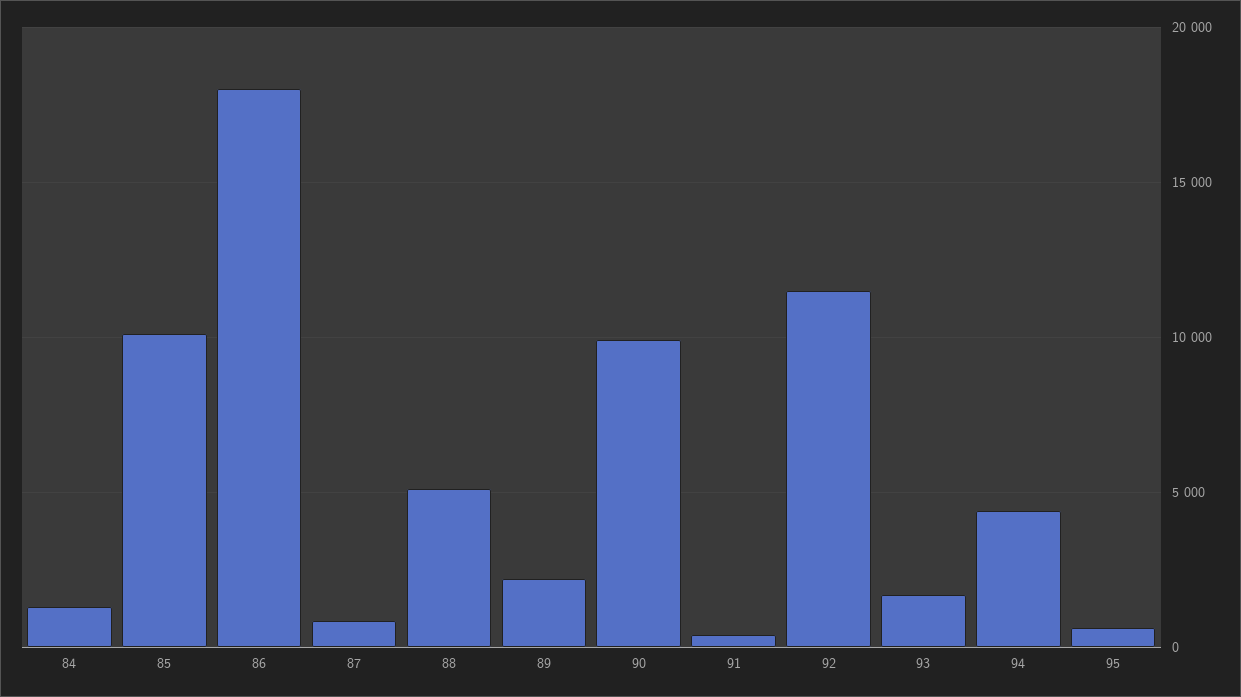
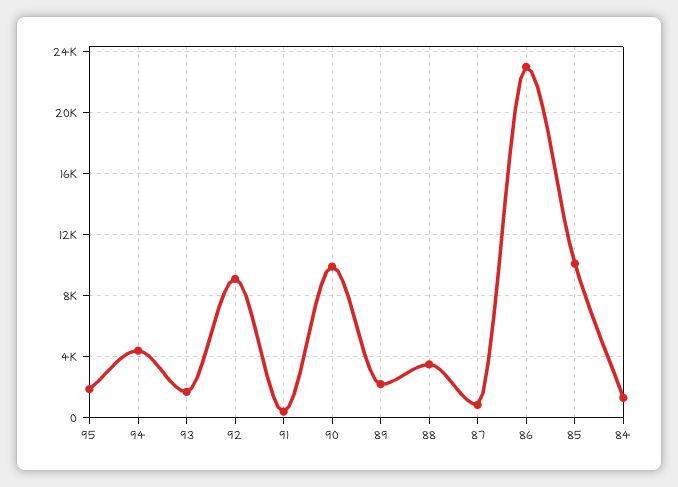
86: 18000 -> 23000
88: 5000 -> 3500
92: 11500 -> 9000
95: 500 -> 2000

